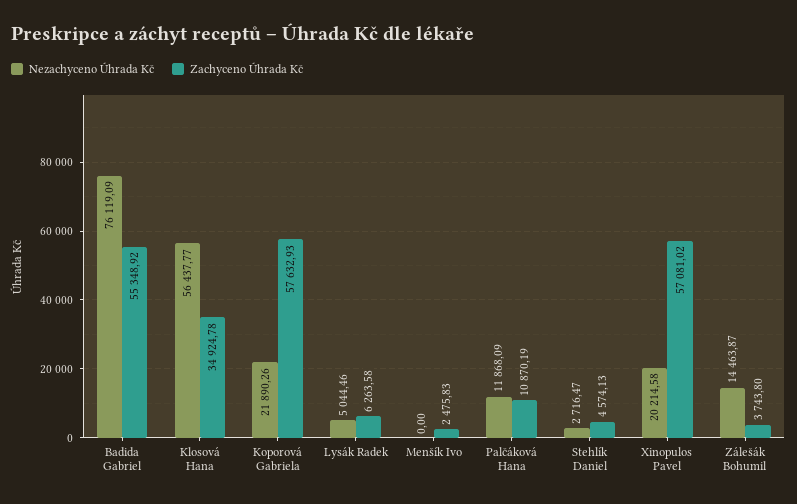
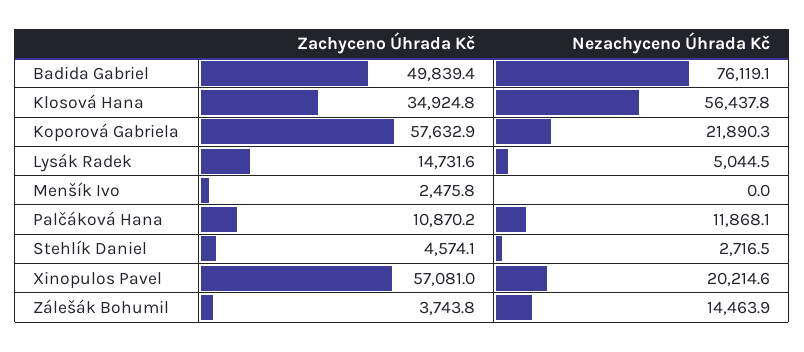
Zachyceno Úhrada Kč, Badida Gabriel: 55348.92 -> 49839.4
Zachyceno Úhrada Kč, Lysák Radek: 6263.58 -> 14731.6

